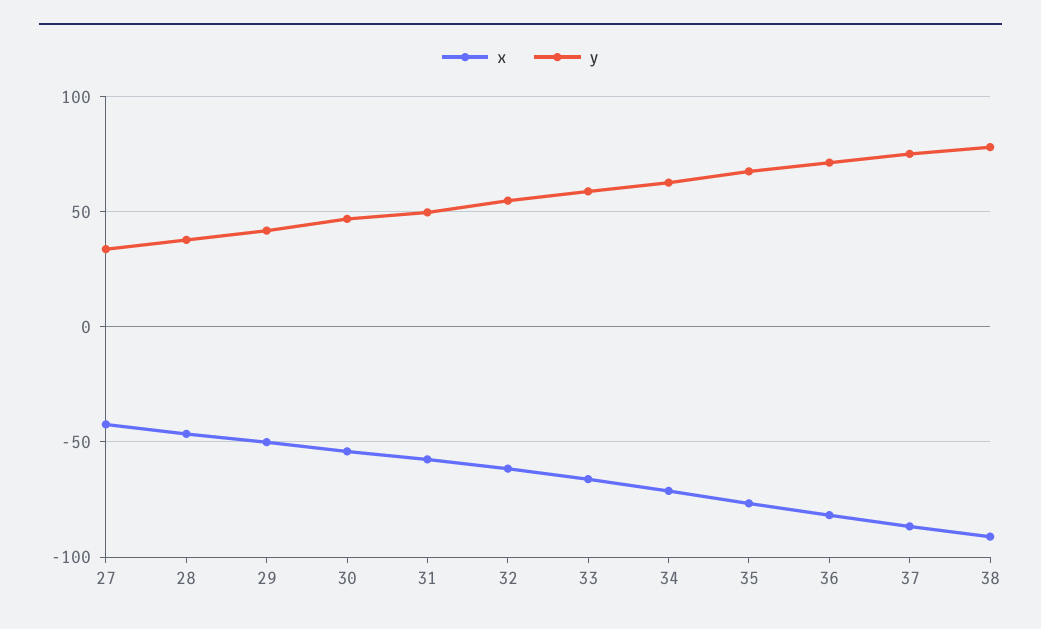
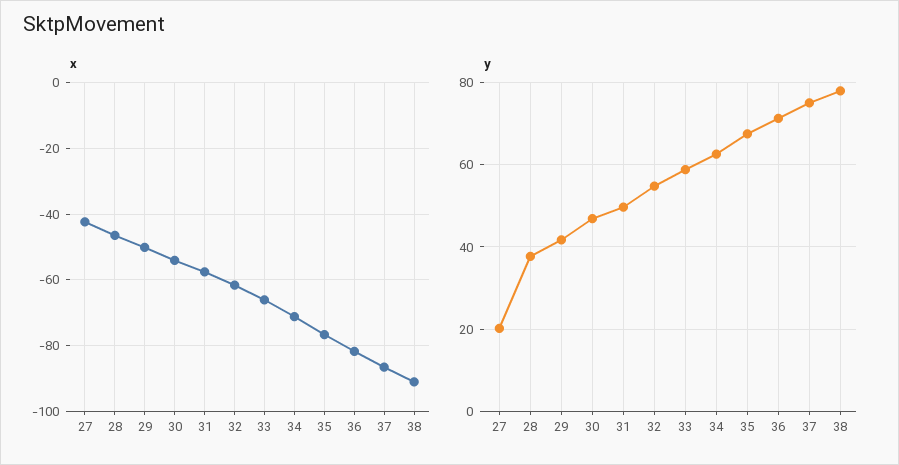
y, 27: 35 -> 20

